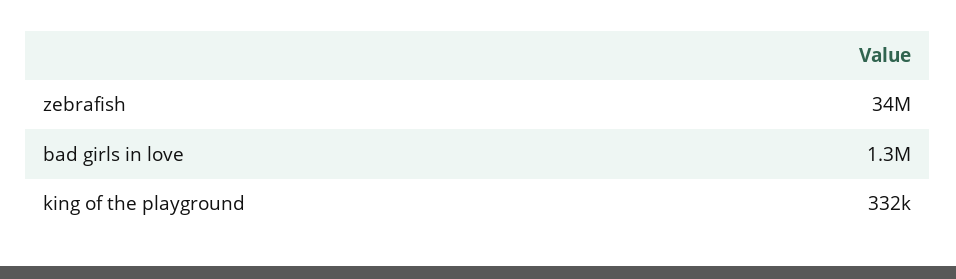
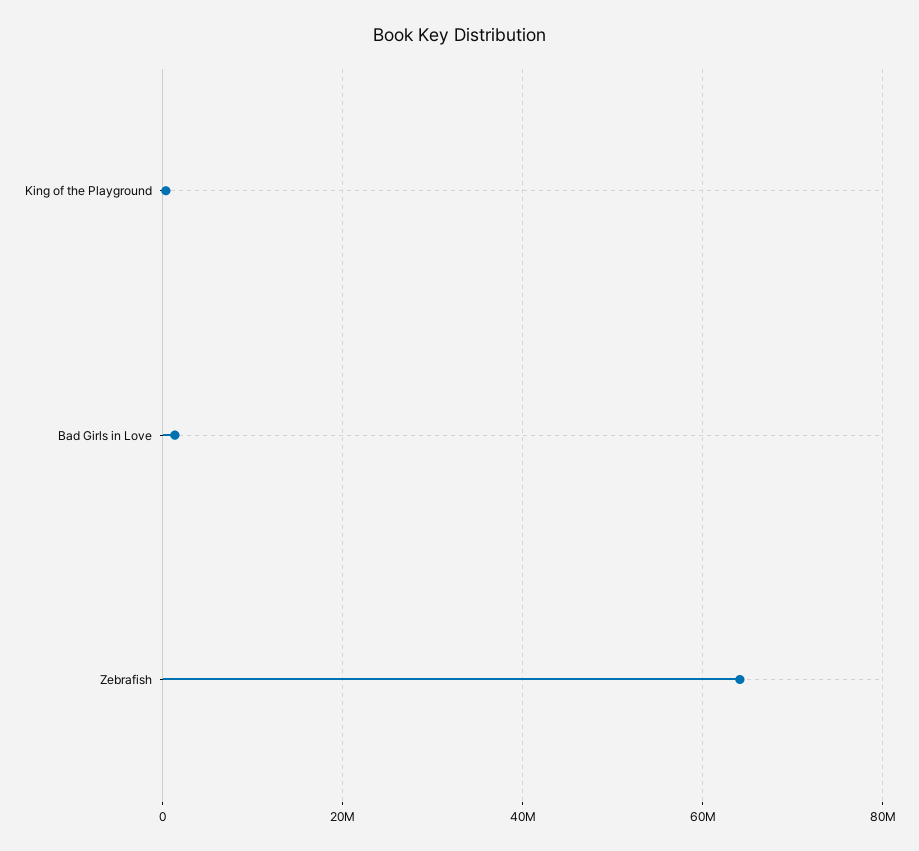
zebrafish: 34000000 -> 64000000

